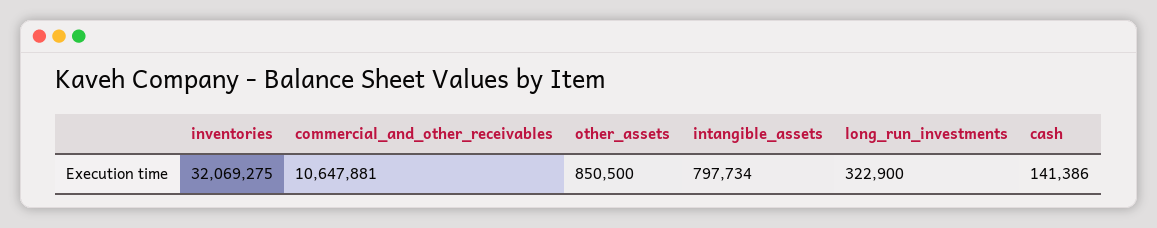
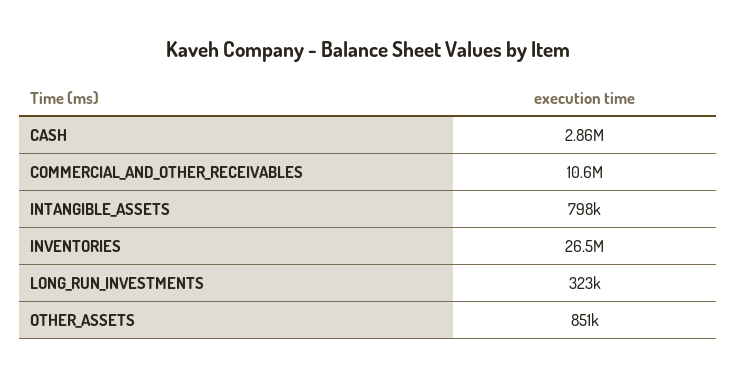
inventories: 32069275 -> 26500000
cash: 141386 -> 2860000

